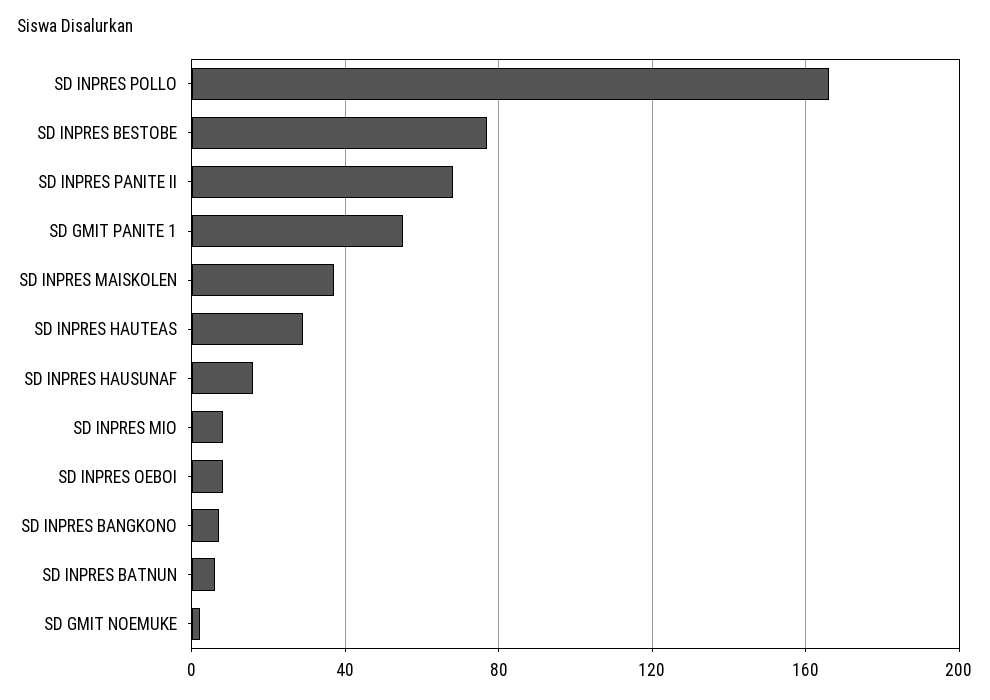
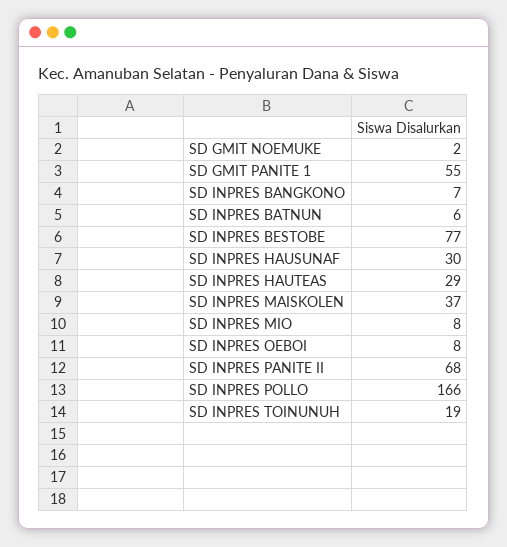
SD INPRES HAUSUNAF: 15 -> 30
SD INPRES TOINUNUH: none -> 19

